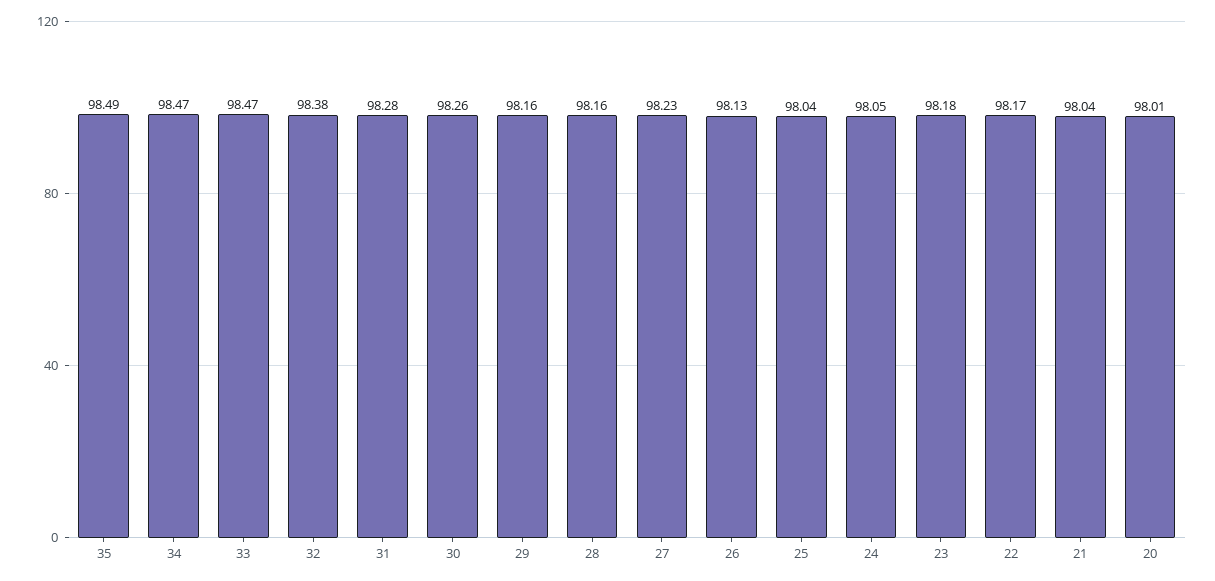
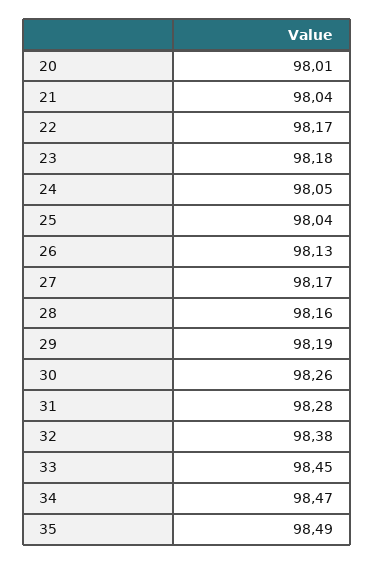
33: 98.47 -> 98.45
29: 98.16 -> 98.19
27: 98.23 -> 98.17

